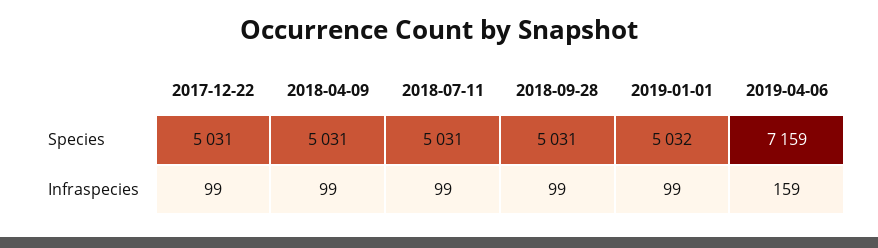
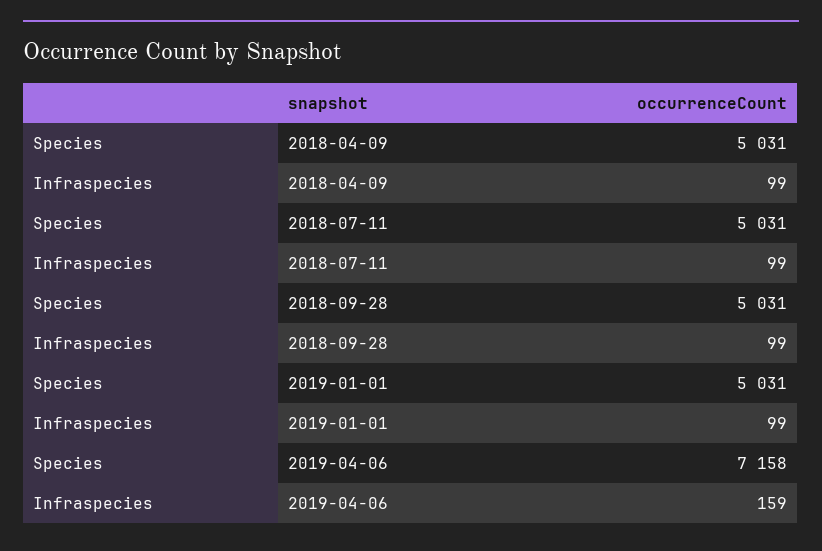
2017-12-22, Species: 5031 -> none
2019-01-01, Species: 5032 -> 5031
2019-04-06, Species: 7159 -> 7158
2017-12-22, Infraspecies: 99 -> none

